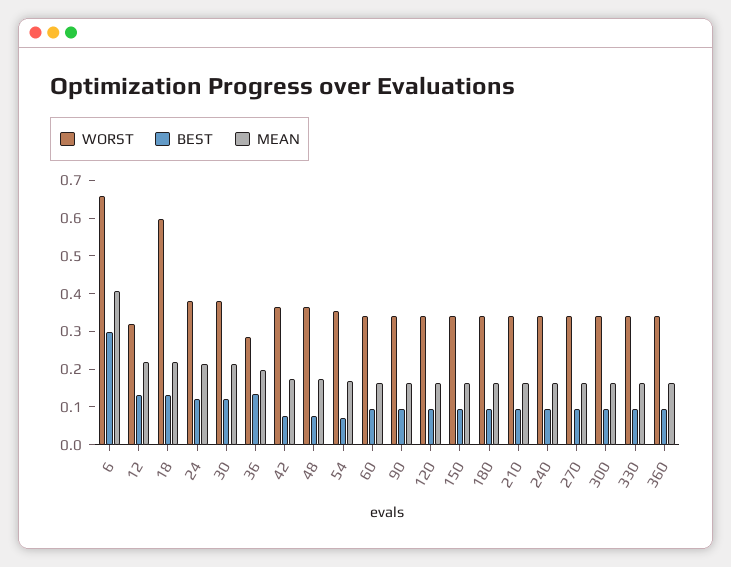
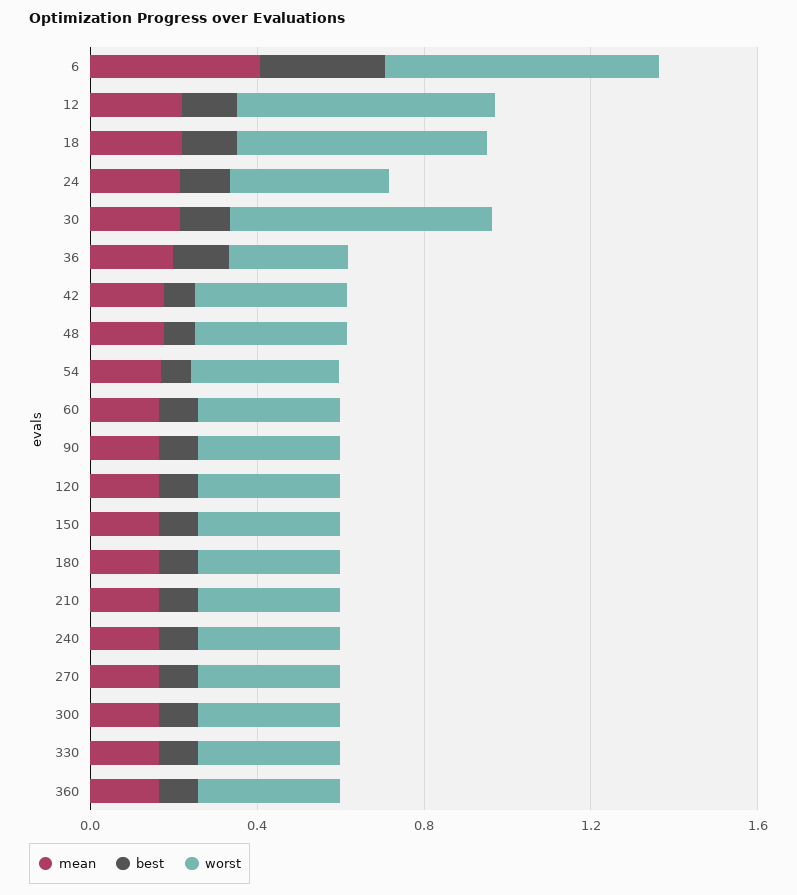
WORST, 12: 0.325 -> 0.6
WORST, 30: 0.375 -> 0.6

